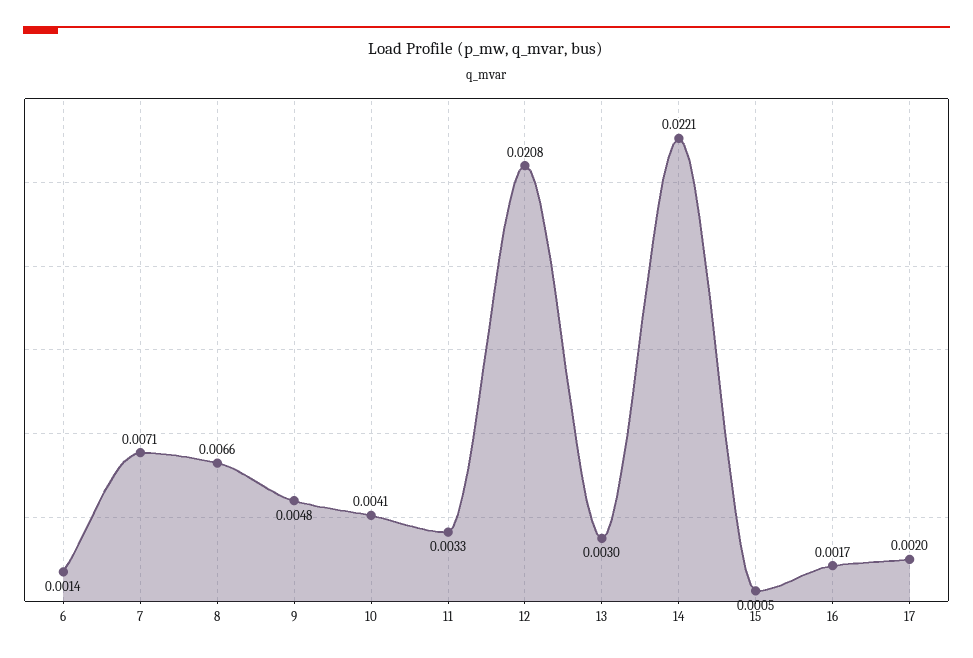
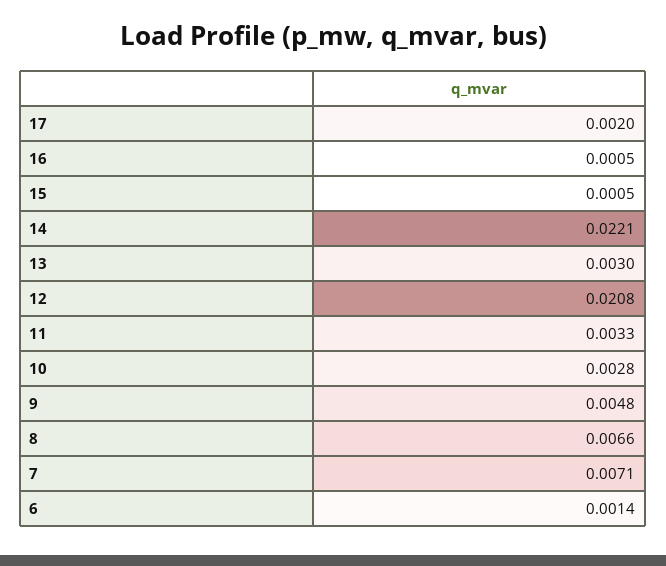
10: 0.0041 -> 0.0028
16: 0.0017 -> 0.0005

